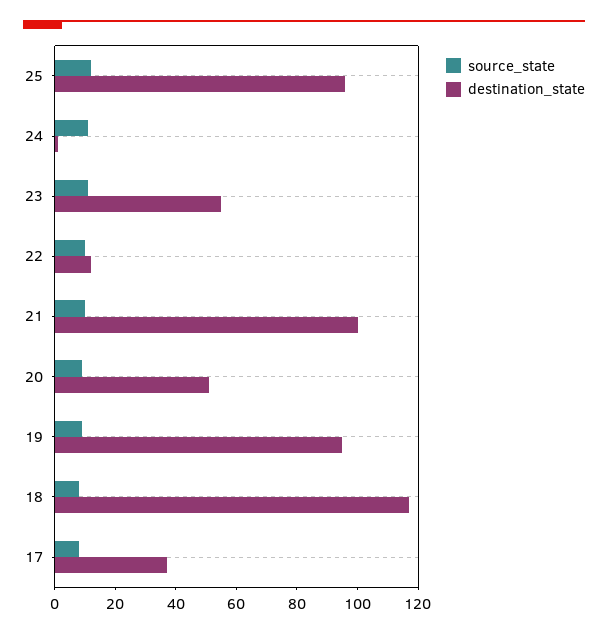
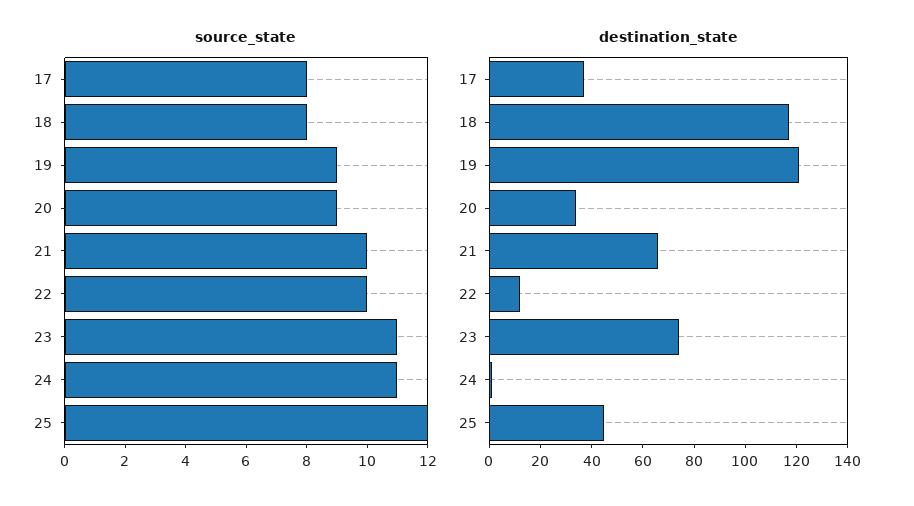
destination_state, 25: 95 -> 45
destination_state, 23: 55 -> 75
destination_state, 21: 100 -> 65
destination_state, 20: 50 -> 35
destination_state, 19: 95 -> 120

